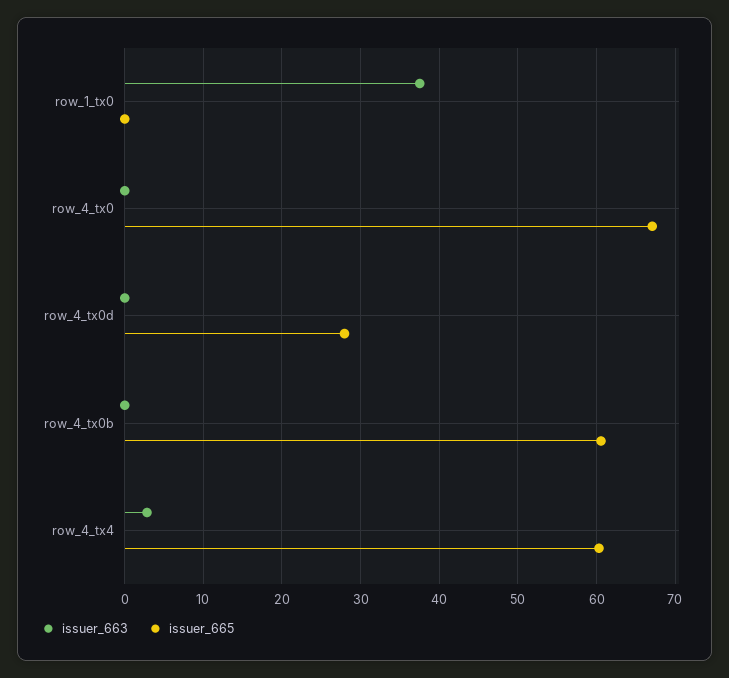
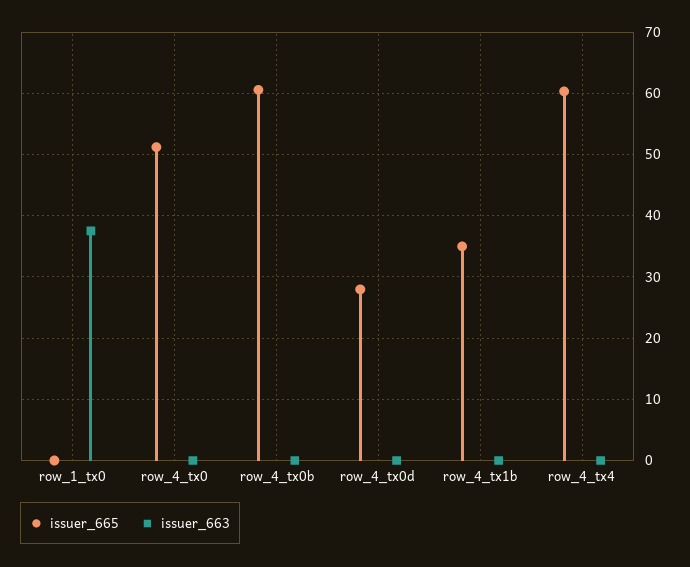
issuer_665, row_4_tx0: 67 -> 51
issuer_663, row_4_tx4: 3 -> 0
issuer_665, row_4_tx1b: none -> 35
issuer_663, row_4_tx1b: none -> 0

